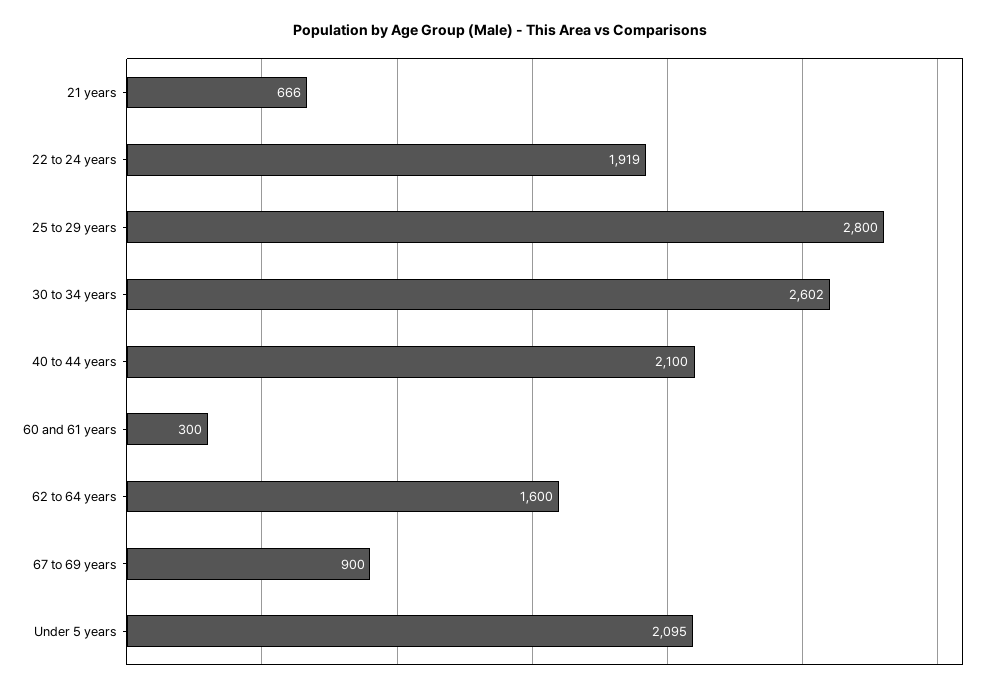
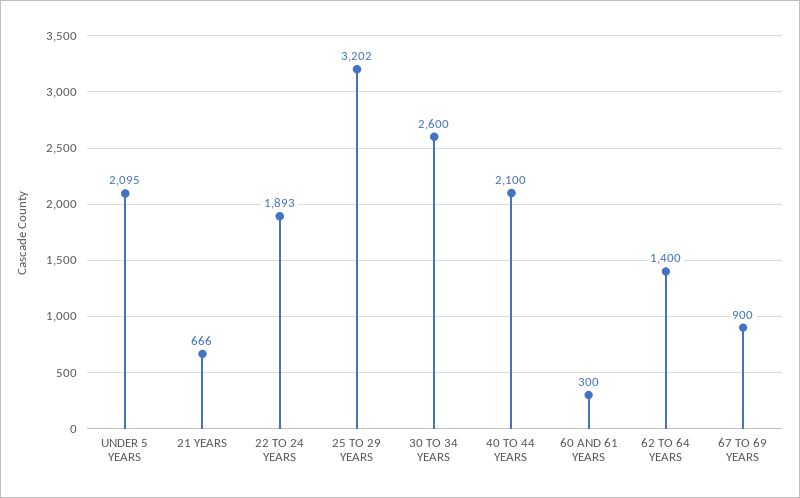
22 to 24 years: 1919 -> 1893
25 to 29 years: 2800 -> 3202
30 to 34 years: 2602 -> 2600
62 to 64 years: 1600 -> 1400

